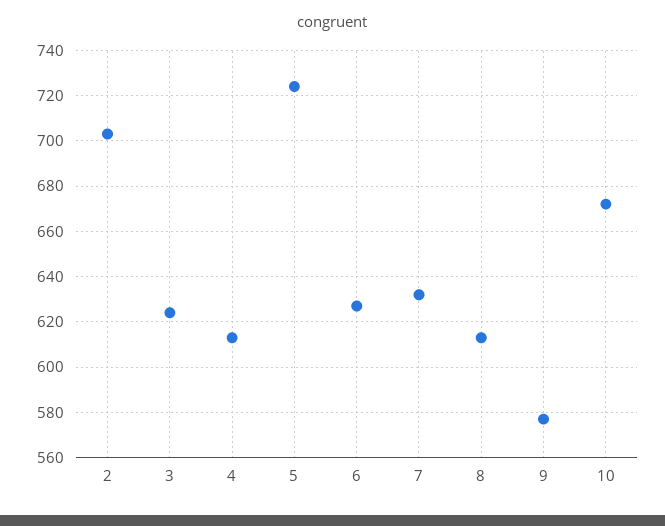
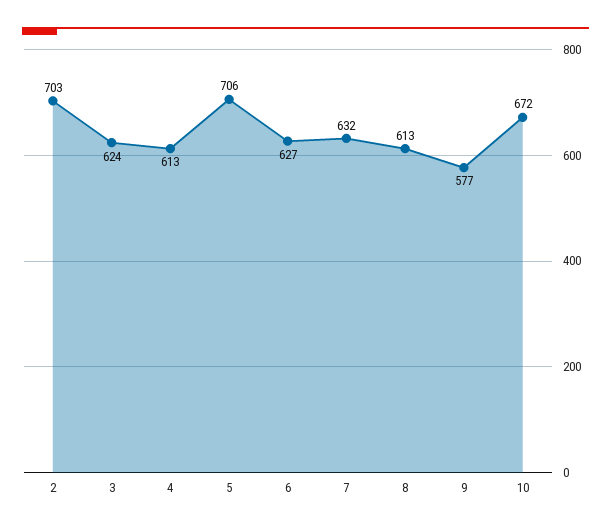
5: 725 -> 706

